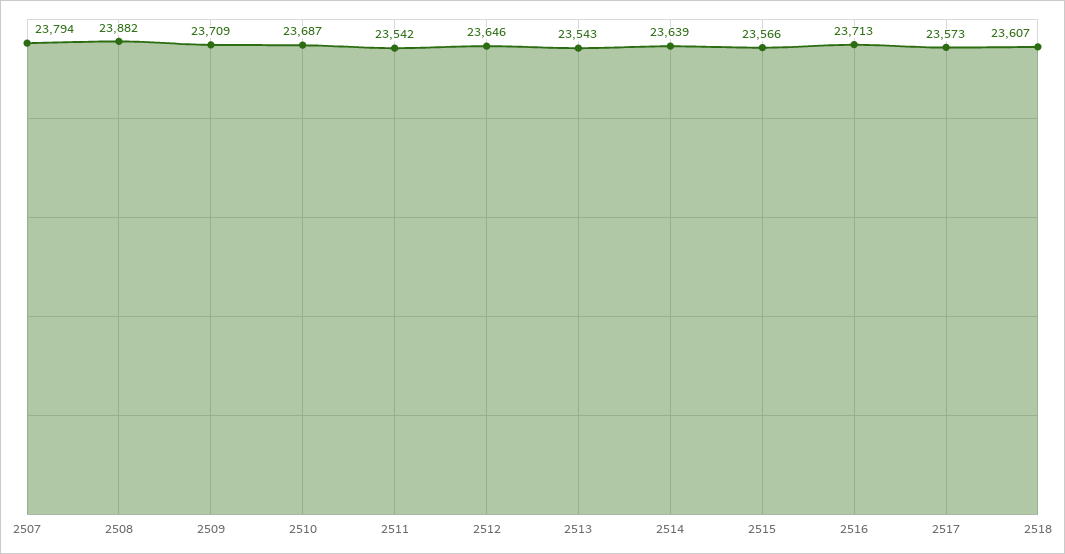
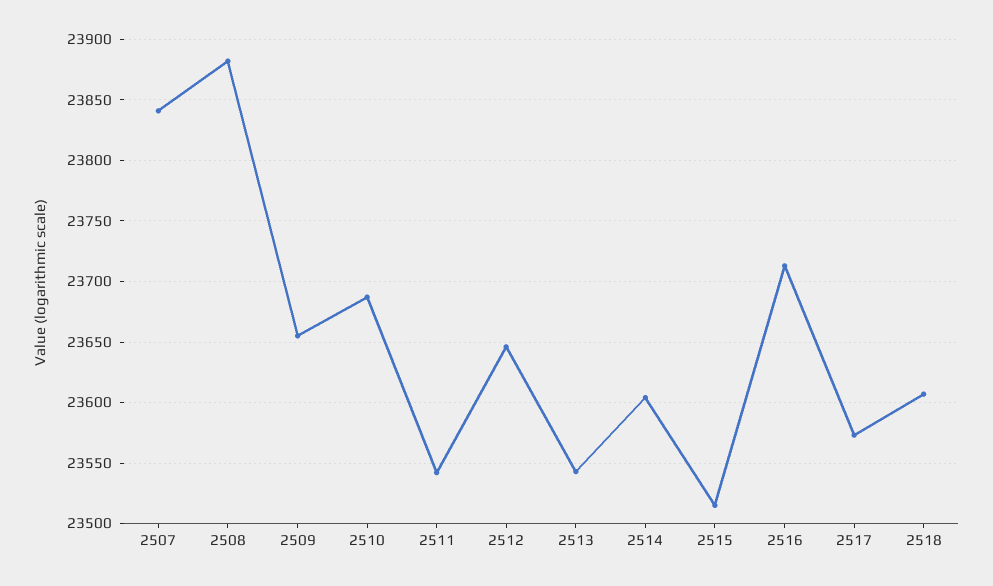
2507: 23794 -> 23840
2509: 23709 -> 23655
2514: 23639 -> 23605
2515: 23566 -> 23515

